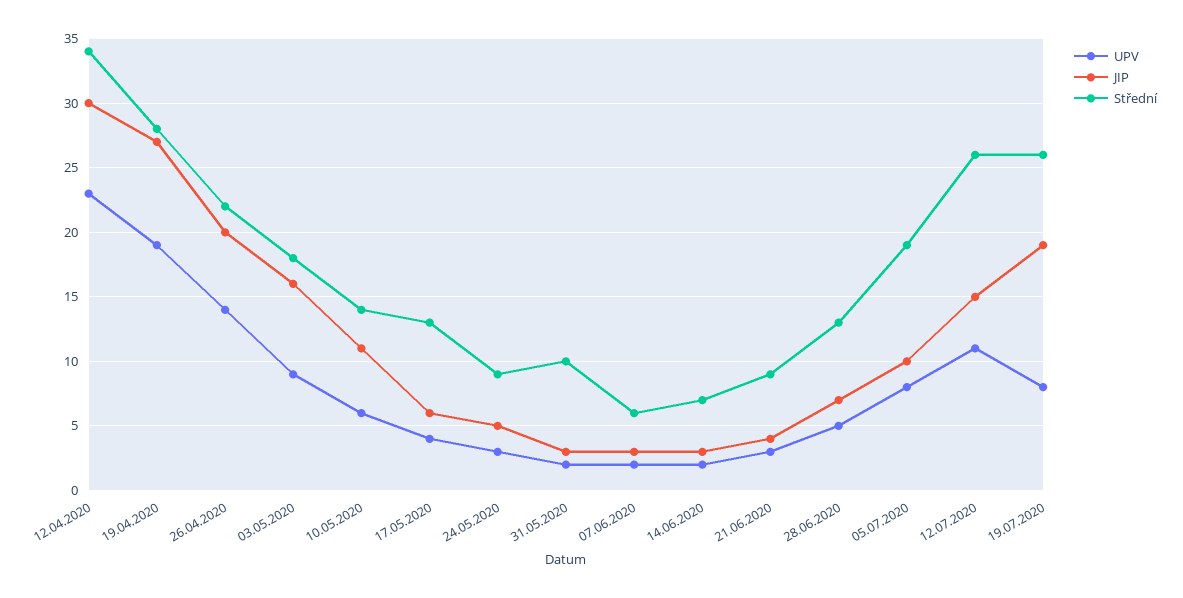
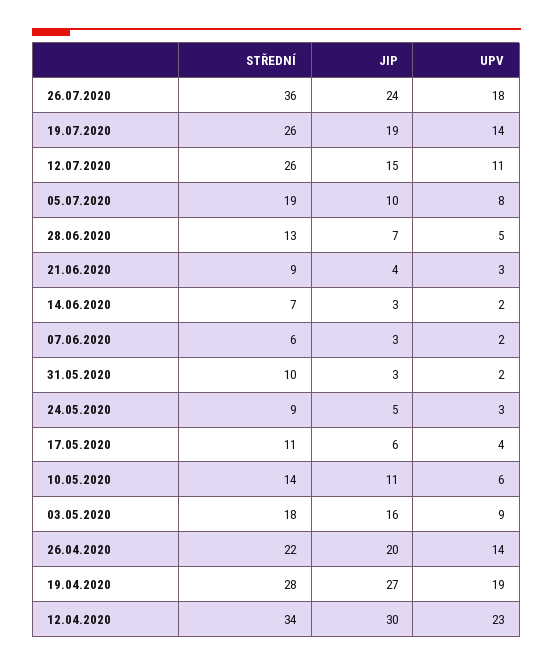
Střední, 17.05.2020: 13 -> 11
UPV, 19.07.2020: 8 -> 14
Střední, 26.07.2020: none -> 36
JIP, 26.07.2020: none -> 24
UPV, 26.07.2020: none -> 18

